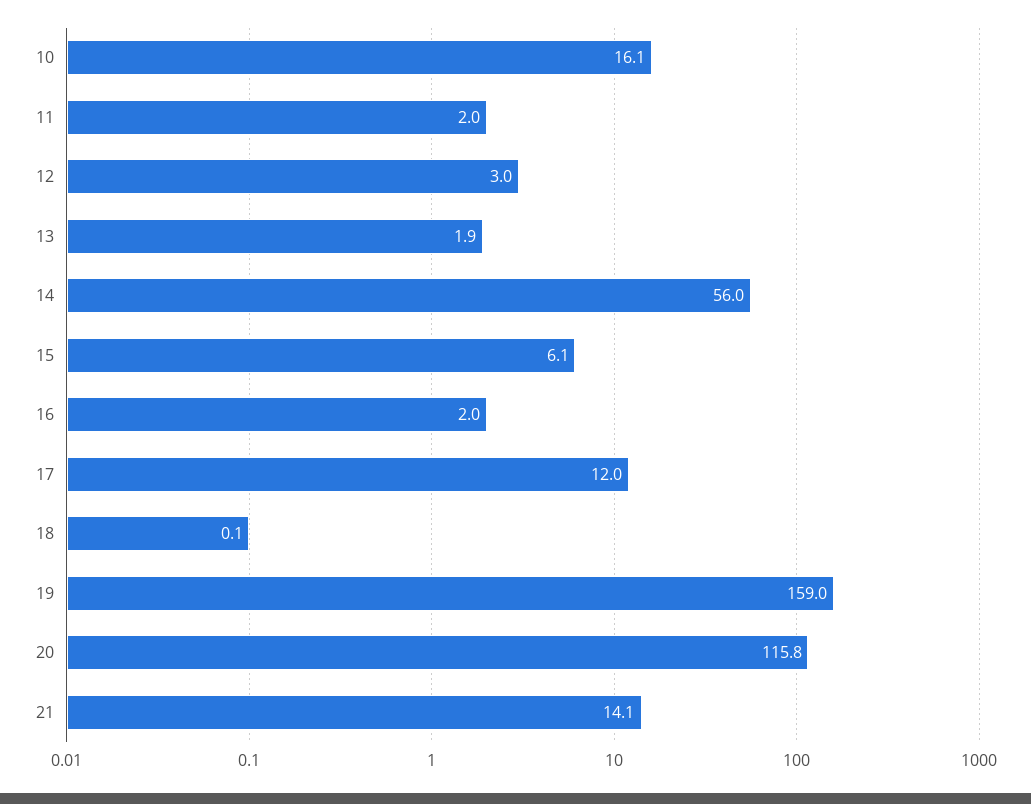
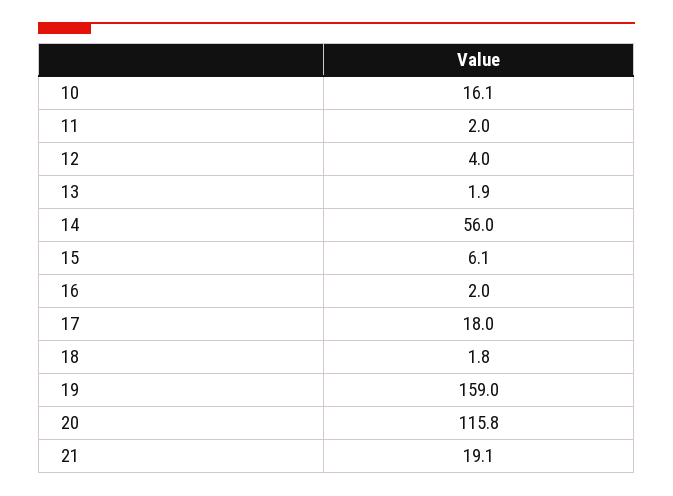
12: 3 -> 4
17: 12 -> 18
18: 0.1 -> 1.8
21: 14.1 -> 19.1

